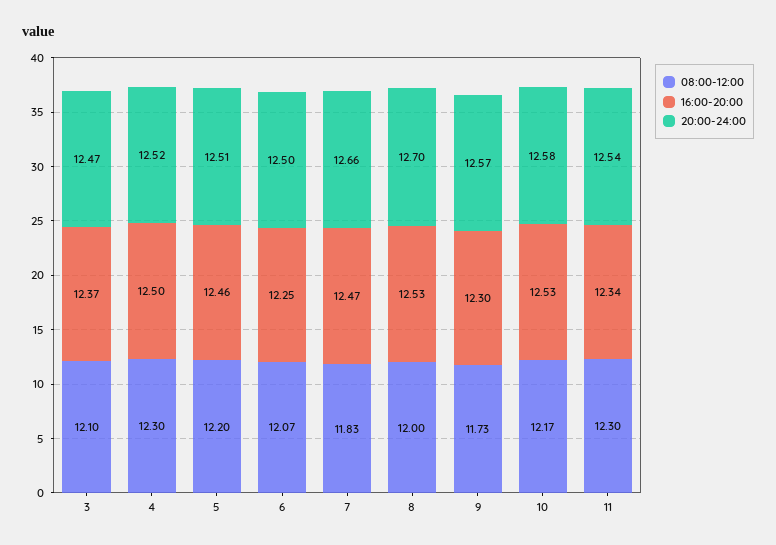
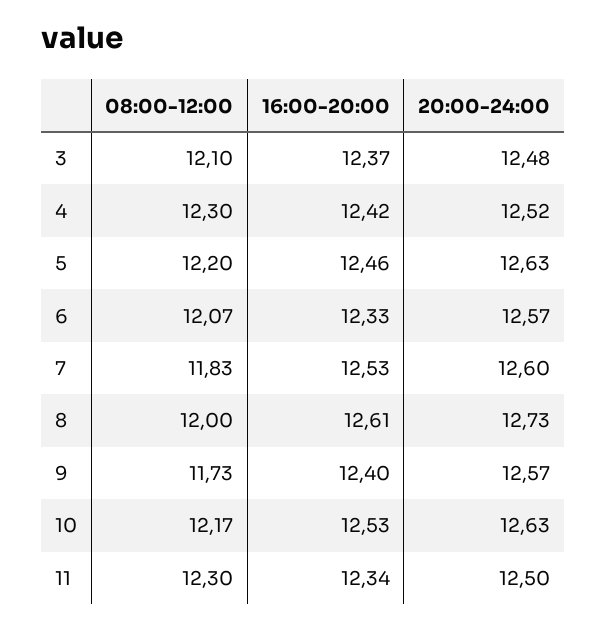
20:00-24:00, 3: 12.47 -> 12.48
16:00-20:00, 4: 12.5 -> 12.42
20:00-24:00, 5: 12.51 -> 12.63
16:00-20:00, 6: 12.25 -> 12.33
20:00-24:00, 6: 12.5 -> 12.57
16:00-20:00, 7: 12.47 -> 12.53
20:00-24:00, 7: 12.66 -> 12.6
16:00-20:00, 8: 12.53 -> 12.61
20:00-24:00, 8: 12.7 -> 12.73
16:00-20:00, 9: 12.3 -> 12.4
20:00-24:00, 10: 12.58 -> 12.63
20:00-24:00, 11: 12.54 -> 12.5

